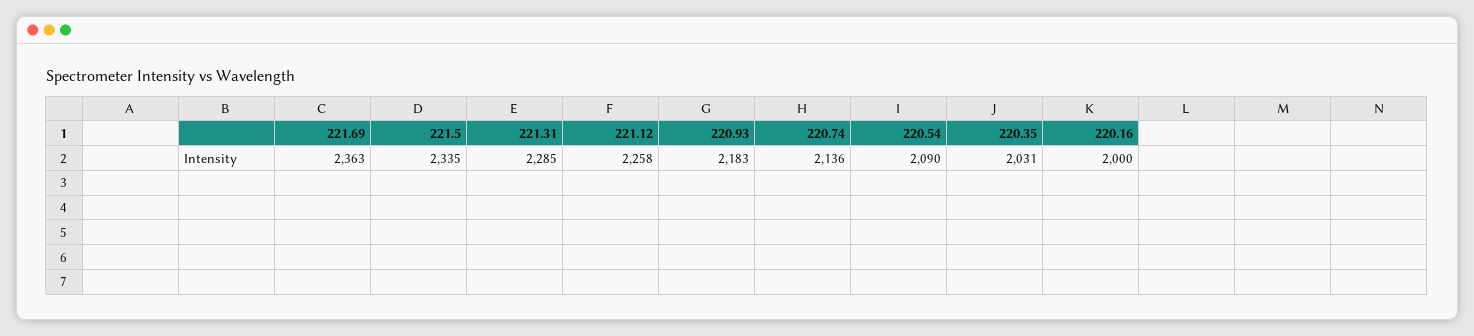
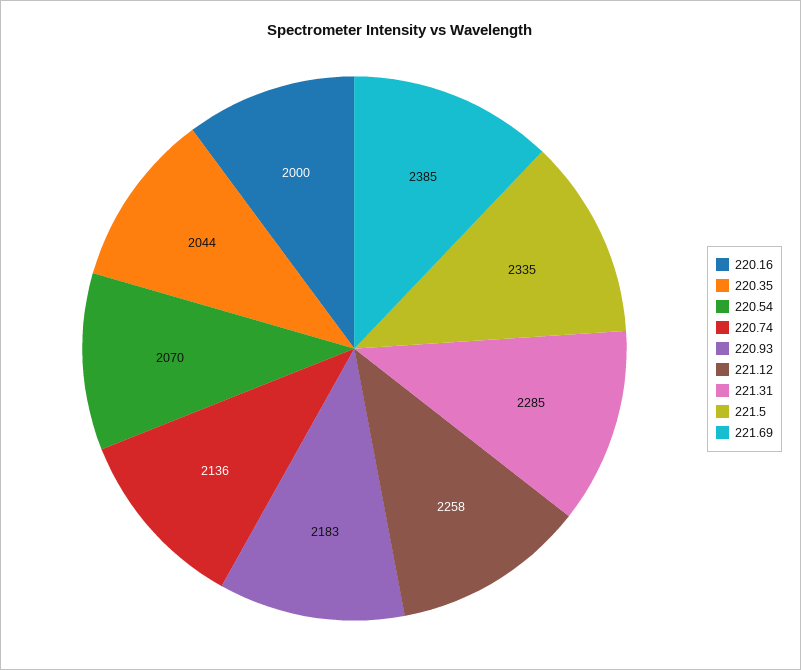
221.69: 2363 -> 2385
220.54: 2090 -> 2070
220.35: 2031 -> 2044

